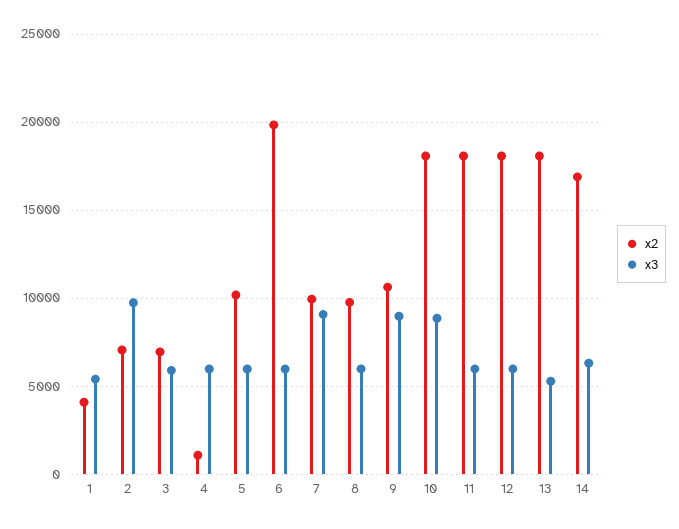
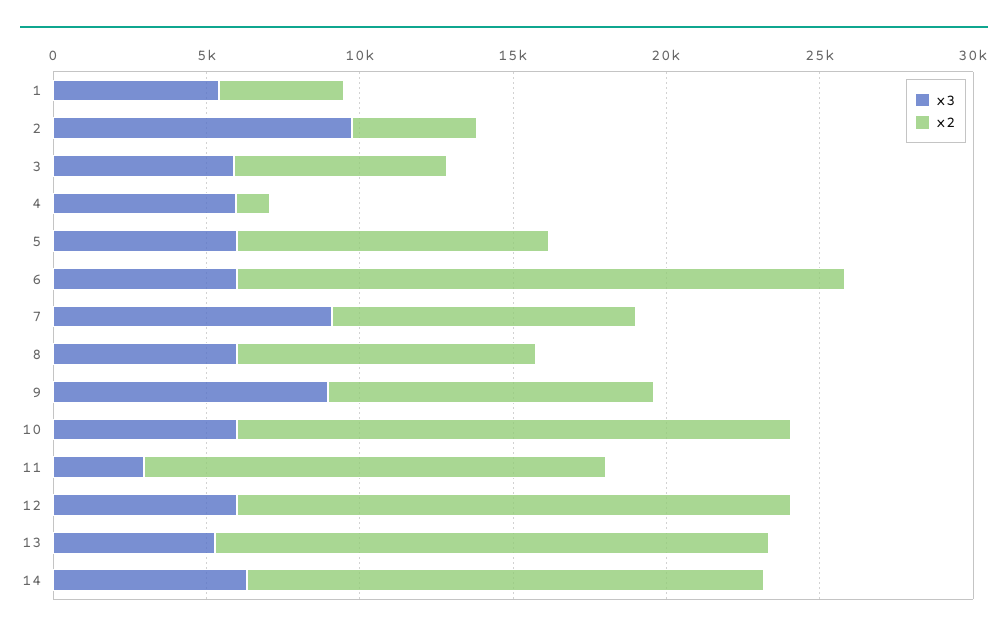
x2, 2: 7000 -> 4000
x3, 10: 9000 -> 6000
x2, 11: 18000 -> 15000
x3, 11: 6000 -> 3000

